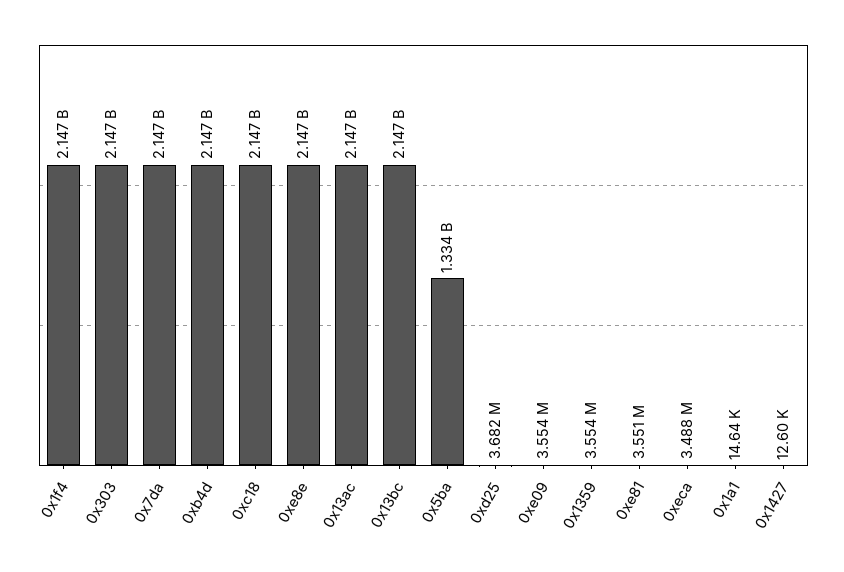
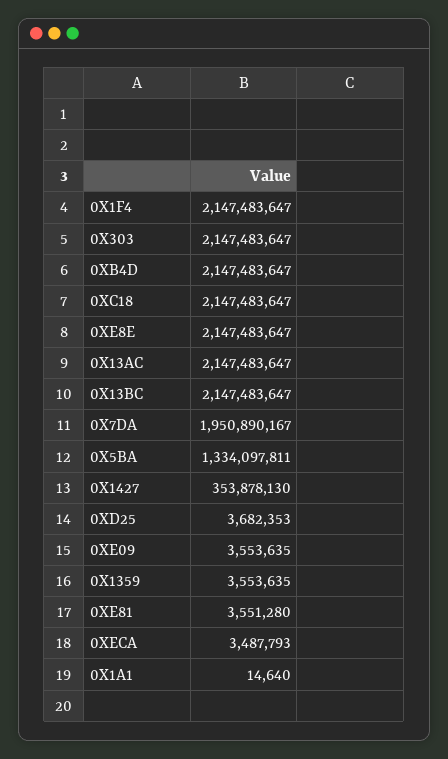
0x7da: 2147000000 -> 1950890167
0x1427: 12600 -> 353878130

